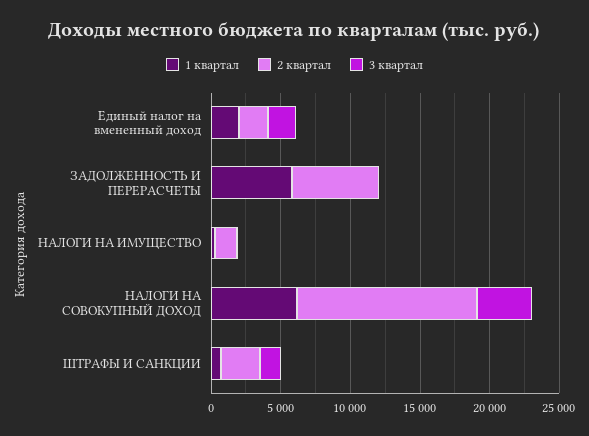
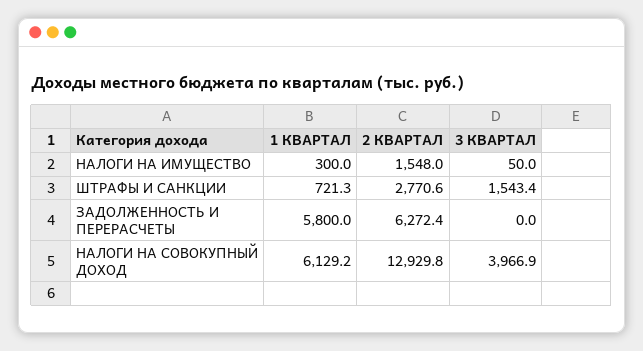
1 квартал, Единый налог на вмененный доход: 2000 -> none
2 квартал, Единый налог на вмененный доход: 2000 -> none
3 квартал, Единый налог на вмененный доход: 2000 -> none

